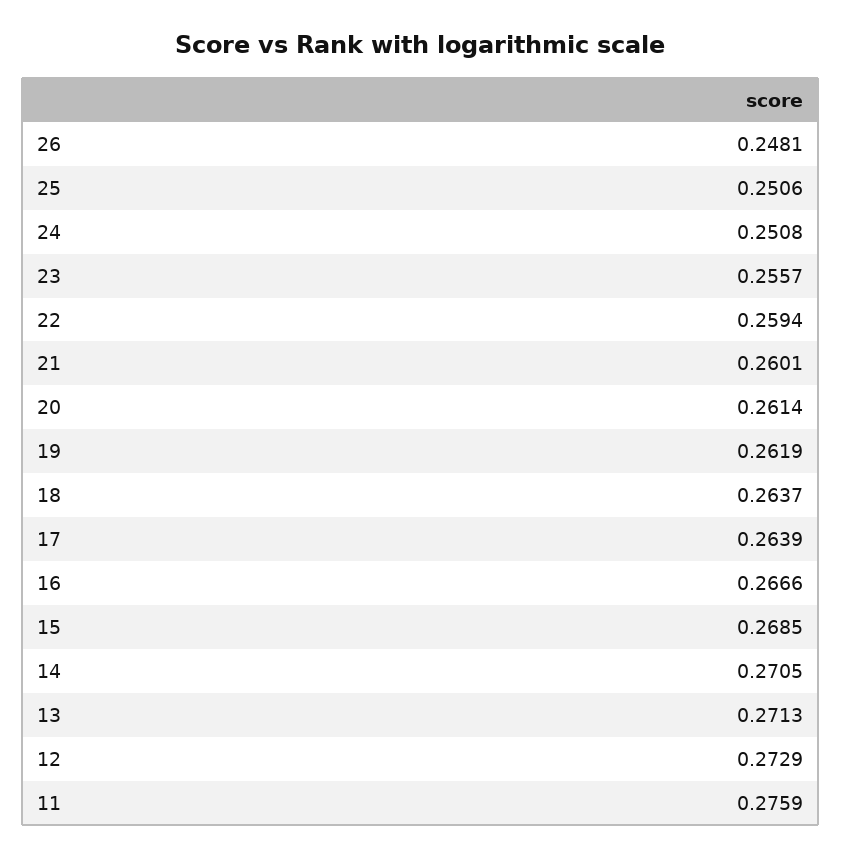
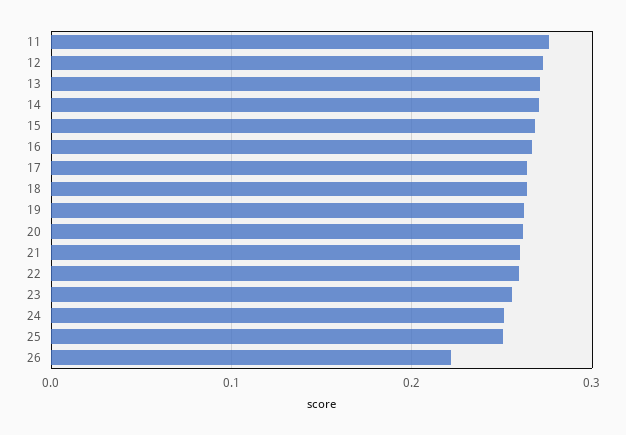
26: 0.2481 -> 0.22

